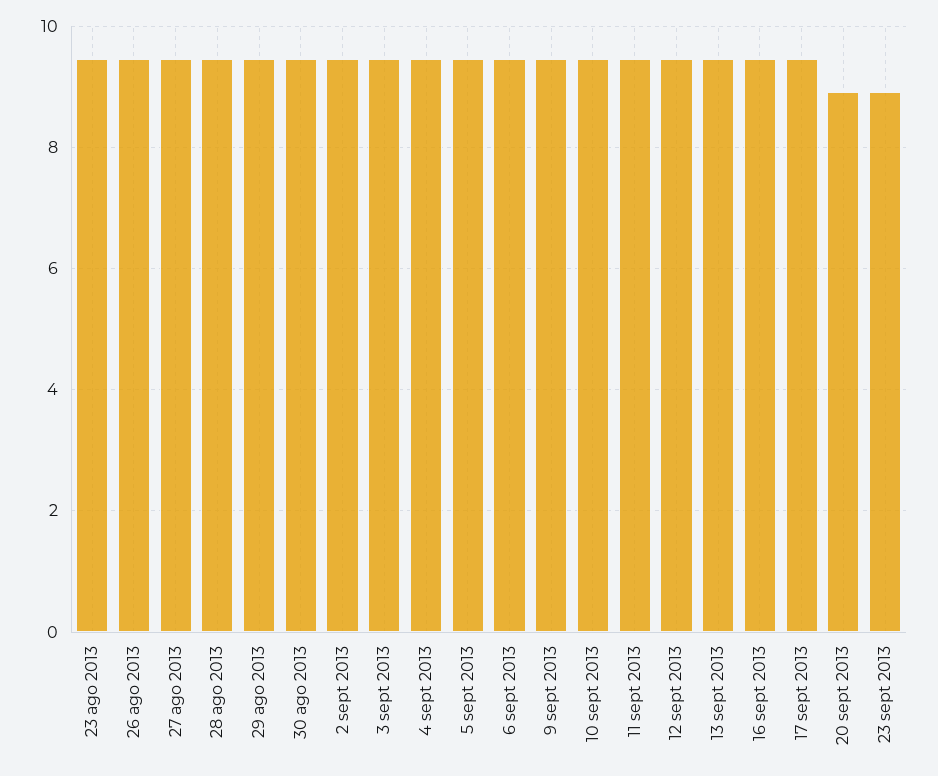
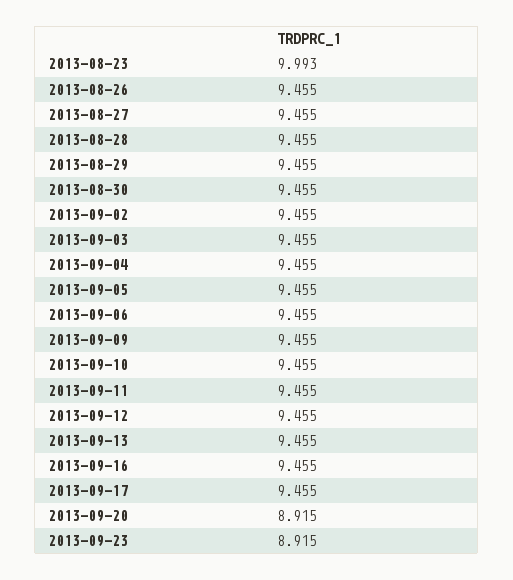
23 ago 2013: 9.4 -> 9.993

